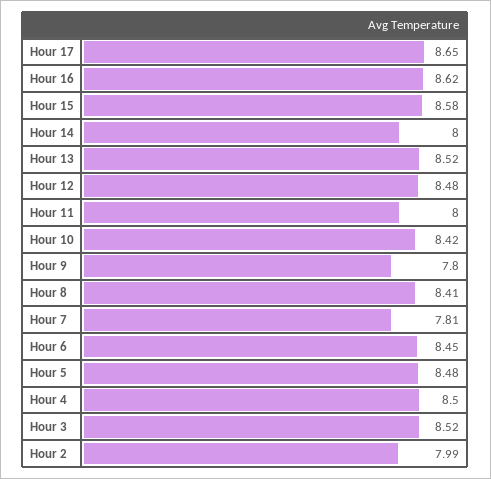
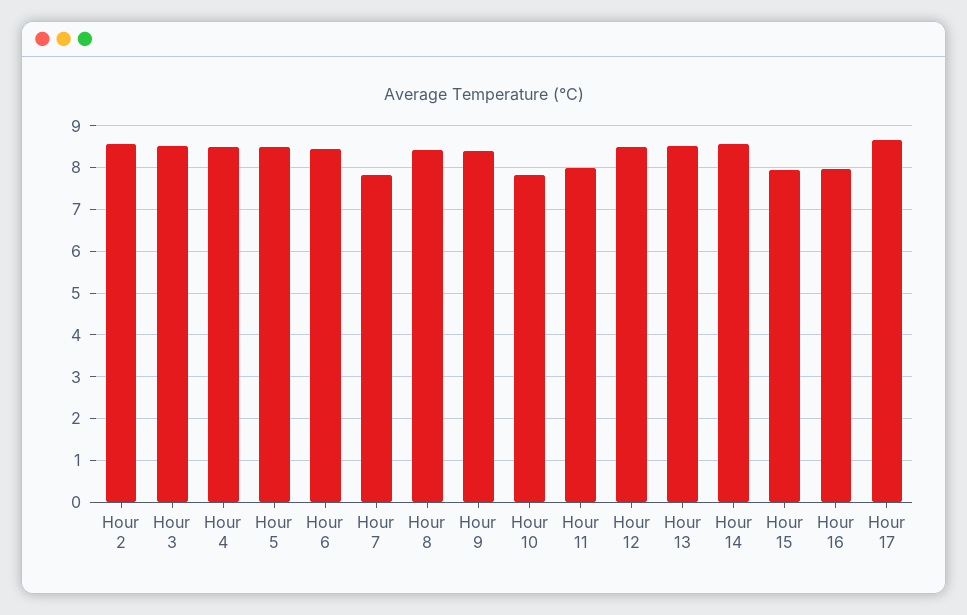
Hour 16: 8.62 -> 8
Hour 15: 8.58 -> 8
Hour 14: 8 -> 8.6
Hour 10: 8.42 -> 7.8
Hour 9: 7.8 -> 8.4
Hour 2: 7.99 -> 8.6

